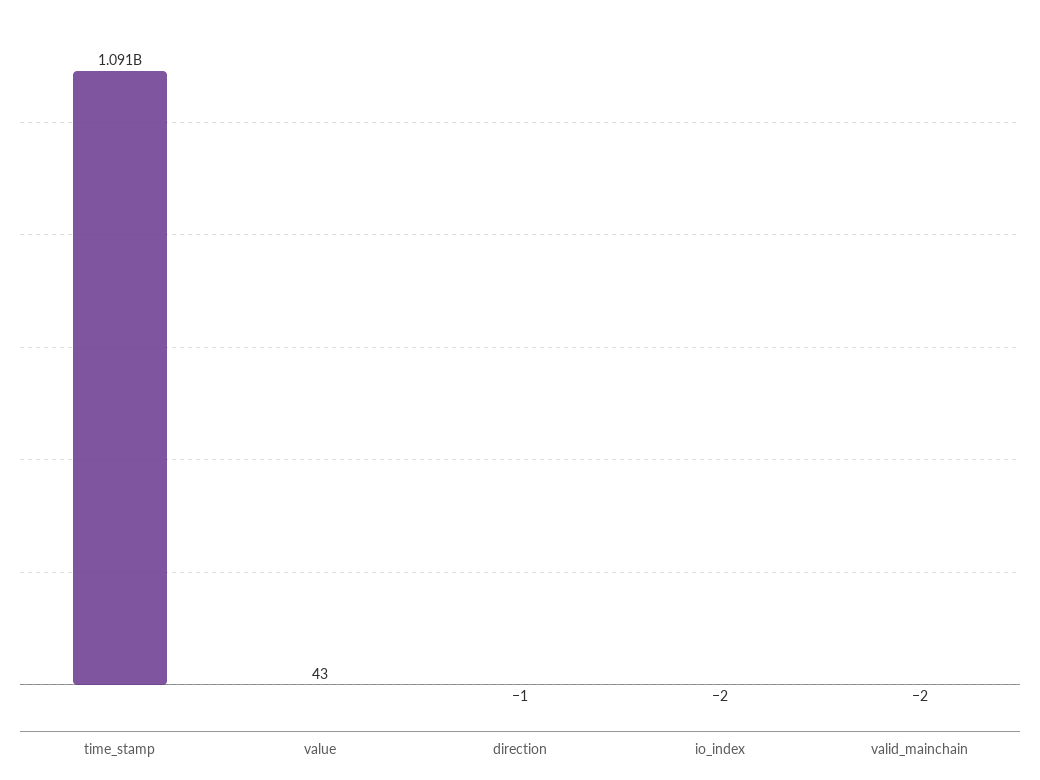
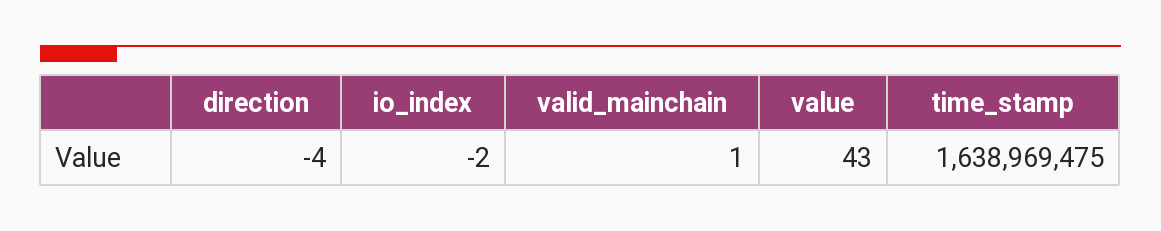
time_stamp: 1091000000 -> 1638969475
direction: -1 -> -4
valid_mainchain: -2 -> 1

